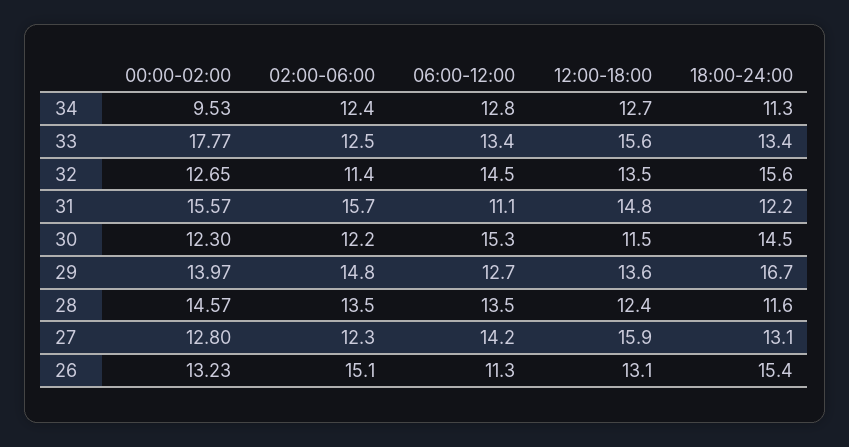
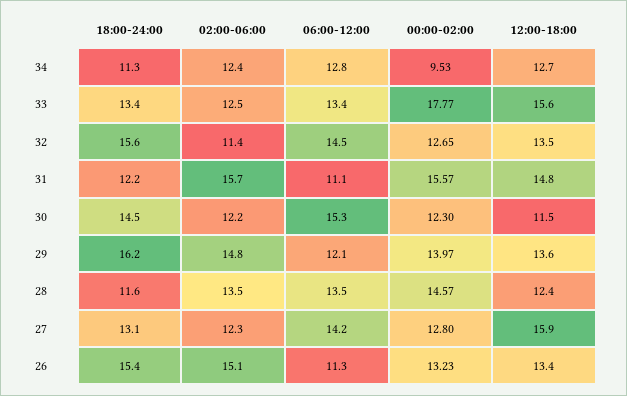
06:00-12:00, 29: 12.7 -> 12.1
18:00-24:00, 29: 16.7 -> 16.2
12:00-18:00, 26: 13.1 -> 13.4

